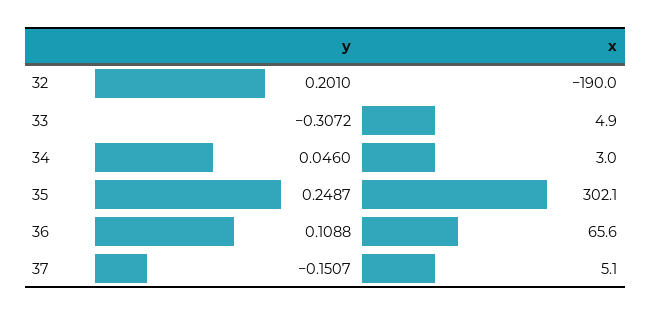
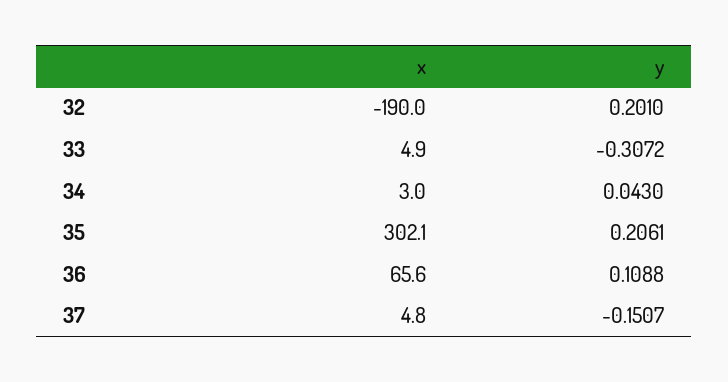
y, 34: 0.046 -> 0.043
y, 35: 0.2487 -> 0.2061
x, 37: 5.1 -> 4.8

